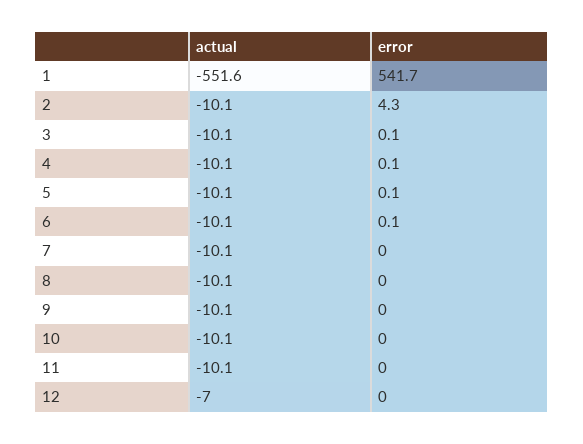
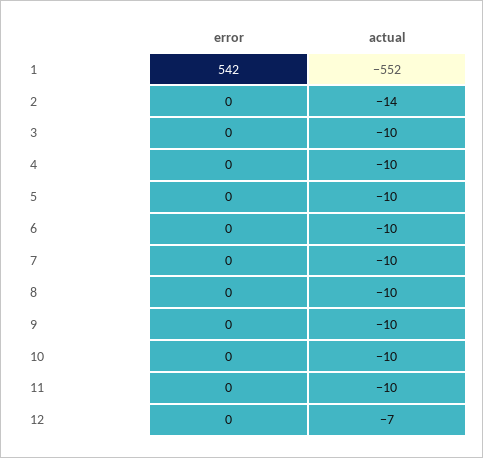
actual, 2: -10.1 -> -14
error, 2: 4.3 -> 0

